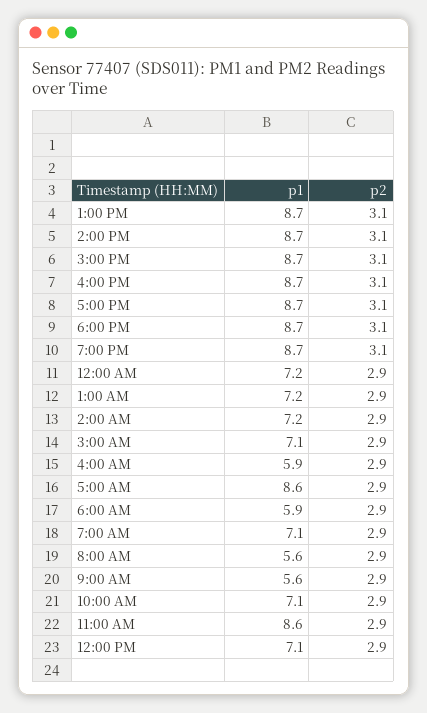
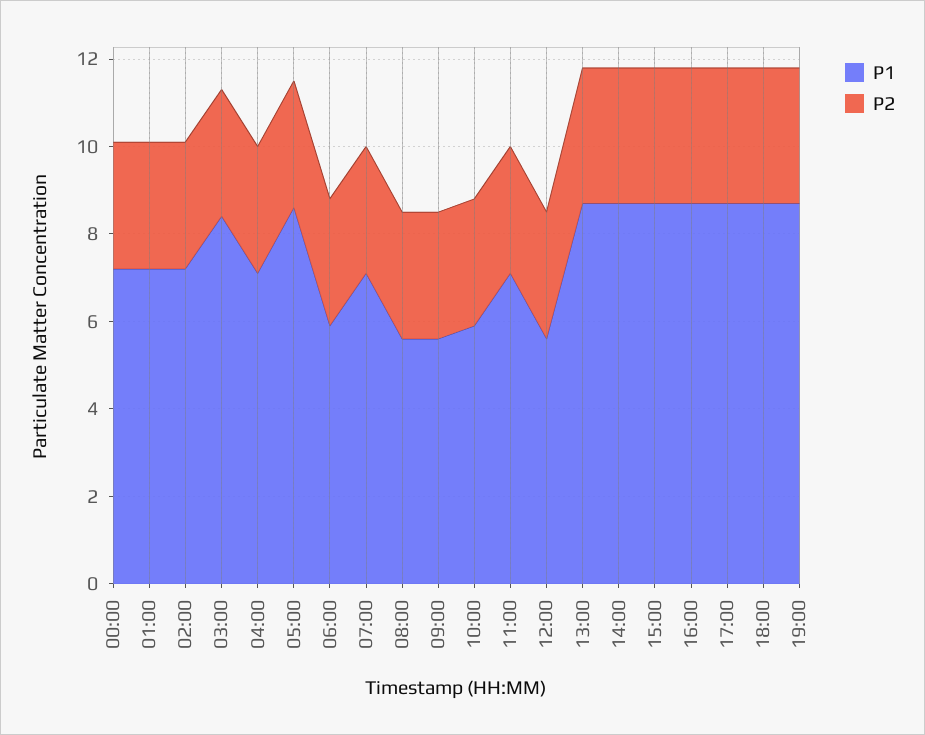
p1, 3:00 AM: 7.1 -> 8.5
p1, 4:00 AM: 5.9 -> 7
p1, 10:00 AM: 7.1 -> 6
p1, 11:00 AM: 8.6 -> 7
p1, 12:00 PM: 7.1 -> 5.5

